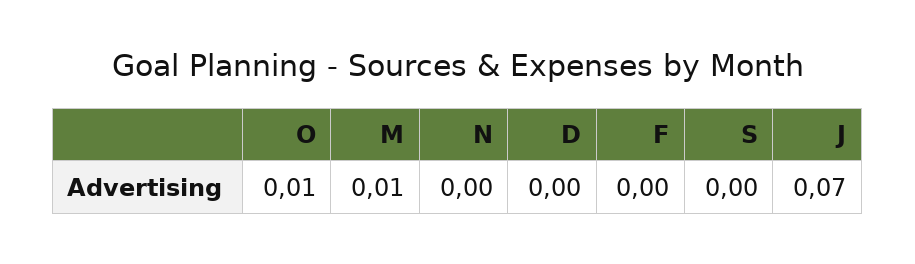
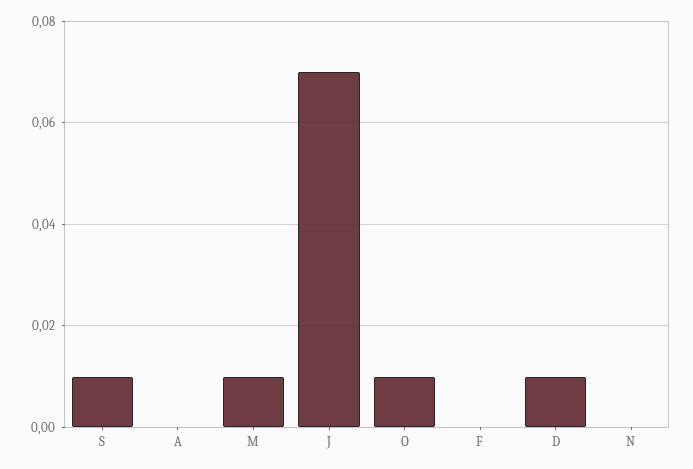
D: 0 -> 0.01
S: 0 -> 0.01
A: none -> 0

